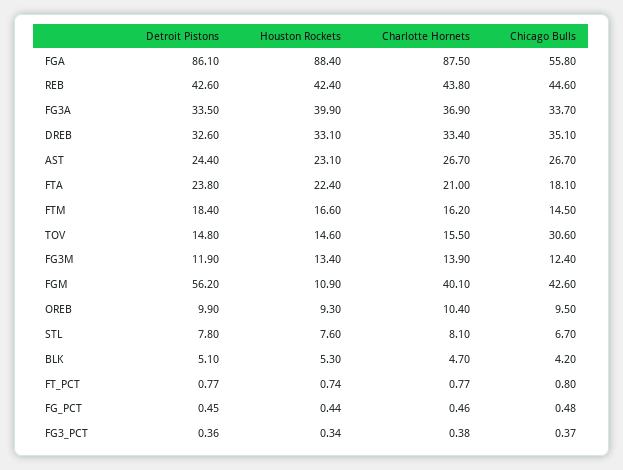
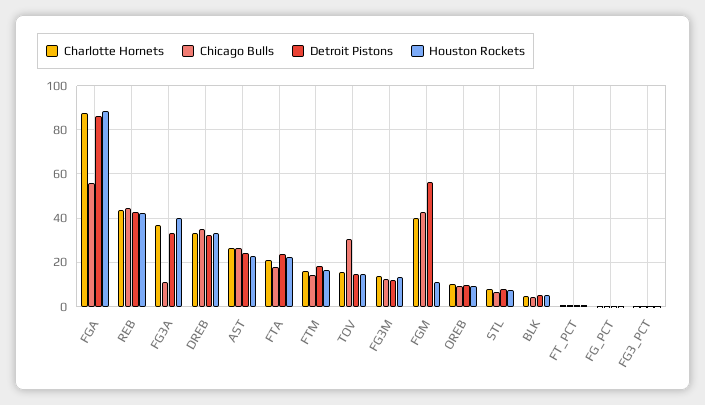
Chicago Bulls, FG3A: 33.7 -> 10

